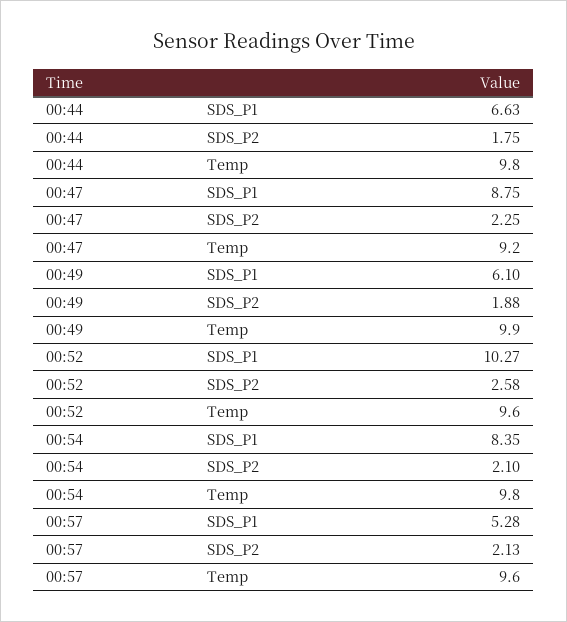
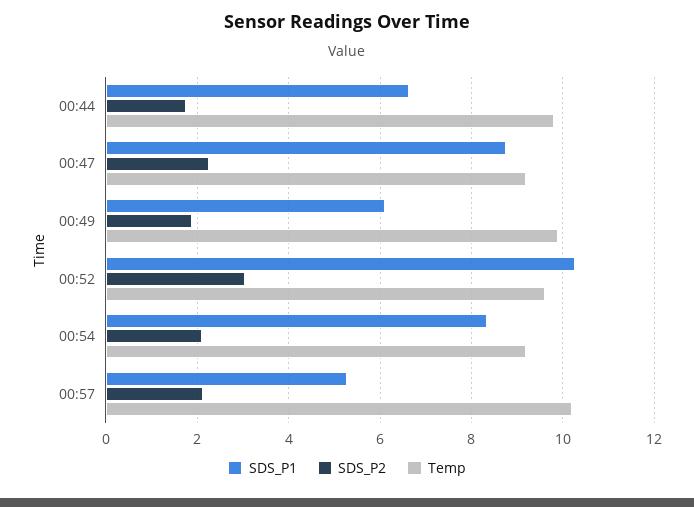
SDS_P2, 00:52: 2.58 -> 3
Temp, 00:54: 9.8 -> 9.2
Temp, 00:57: 9.6 -> 10.2

